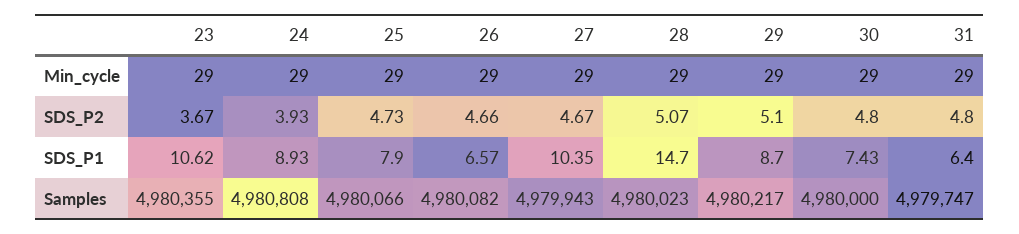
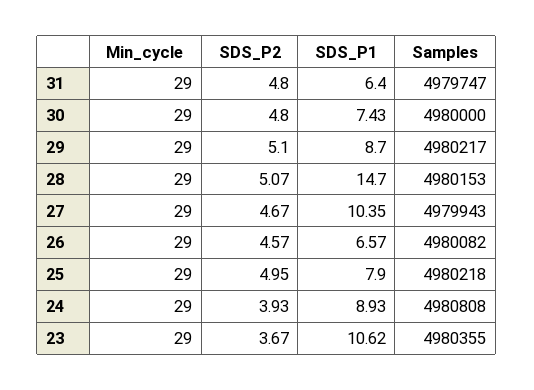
25, SDS_P2: 4.73 -> 4.95
26, SDS_P2: 4.66 -> 4.57
25, Samples: 4980066 -> 4980218
28, Samples: 4980023 -> 4980153

